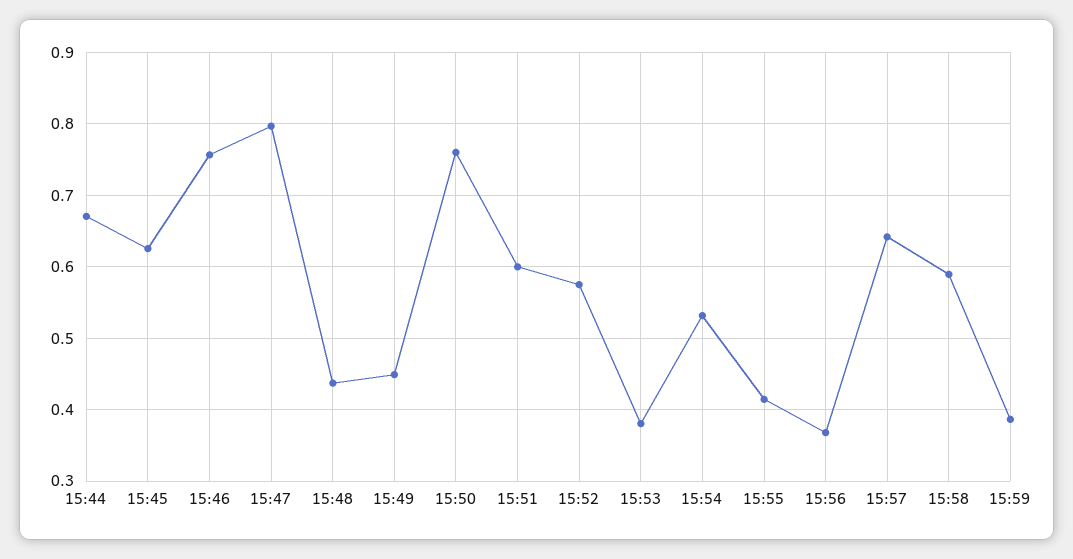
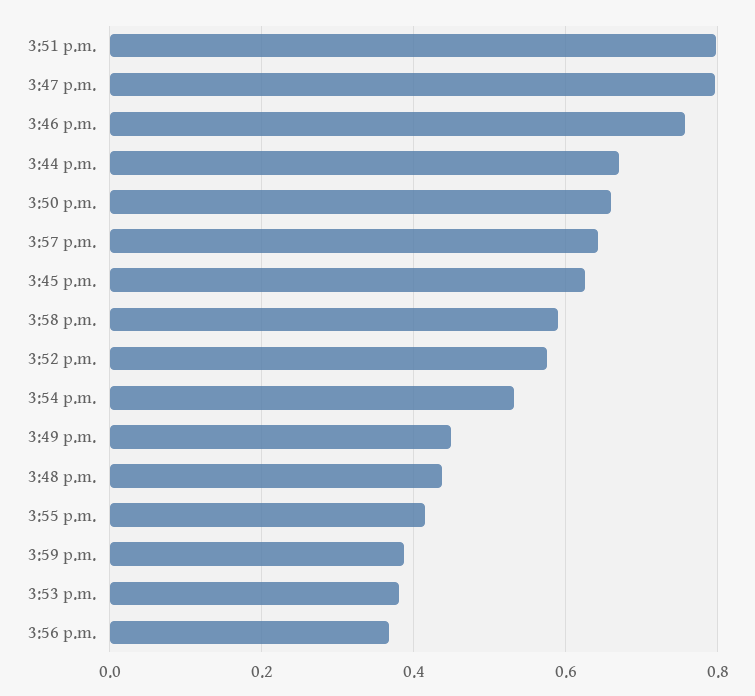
15:50: 0.76 -> 0.66
15:51: 0.6 -> 0.8

